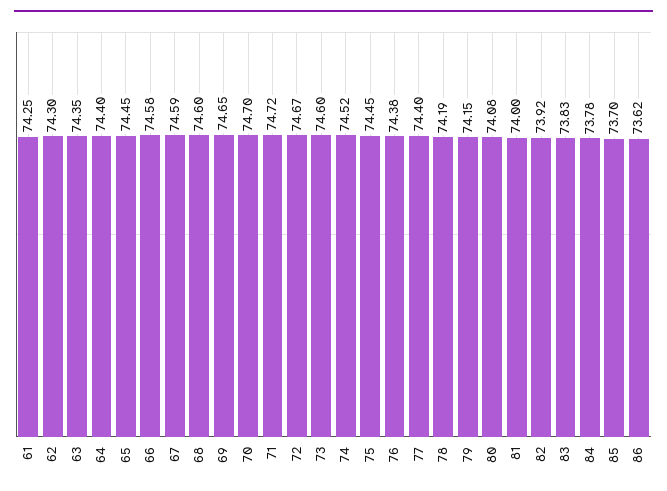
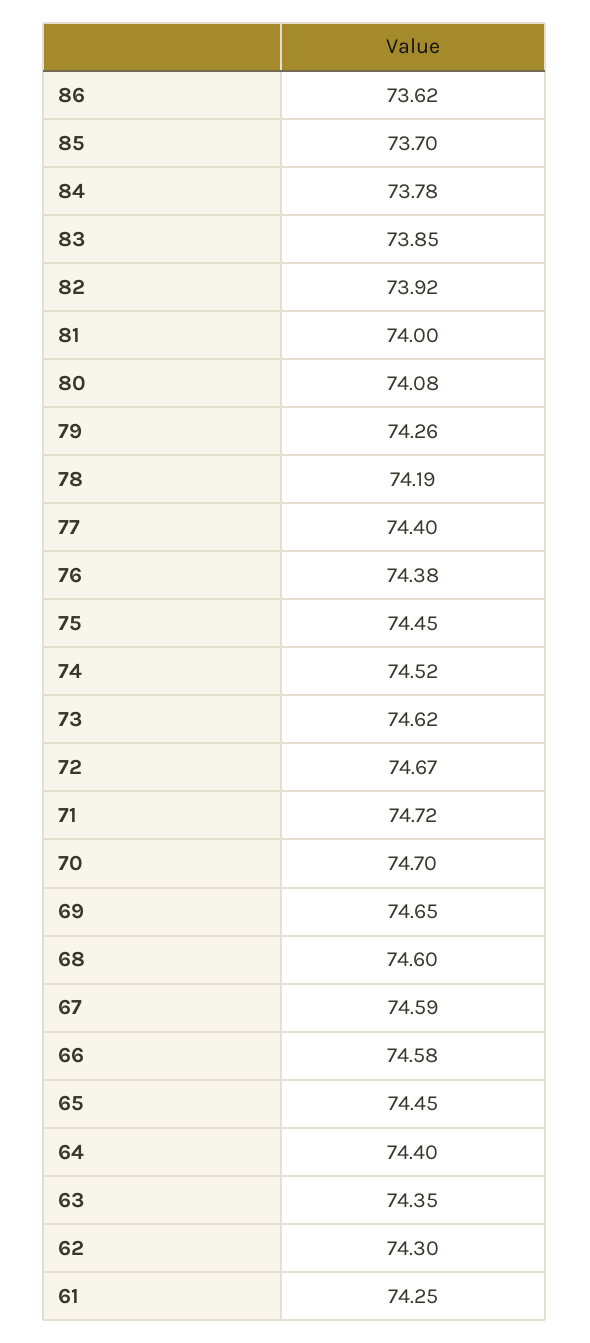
73: 74.6 -> 74.62
79: 74.15 -> 74.26
83: 73.83 -> 73.85

